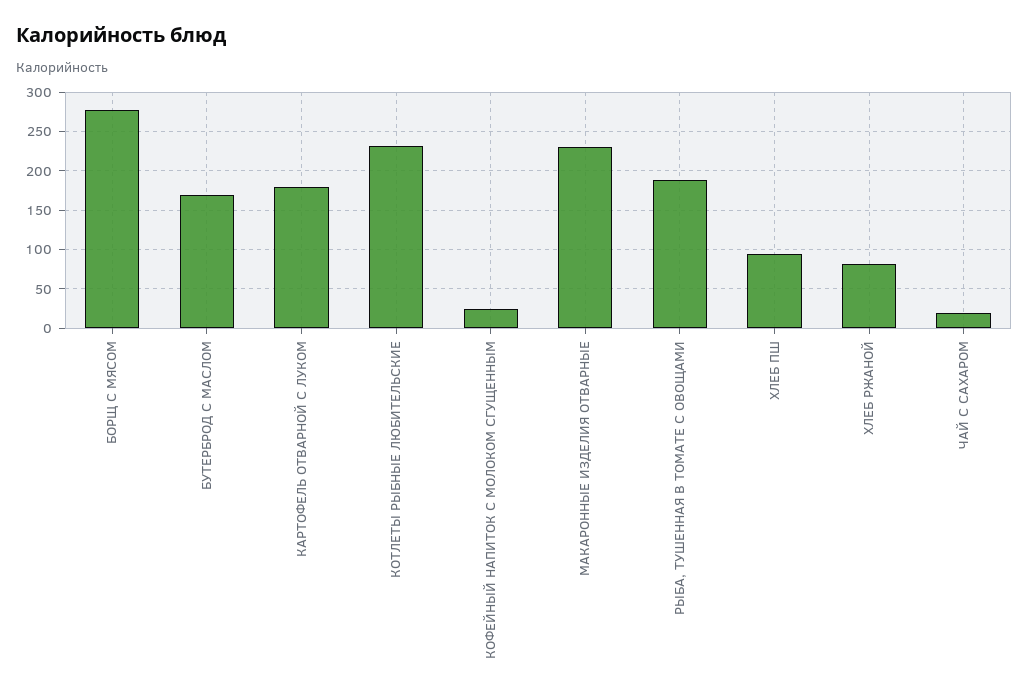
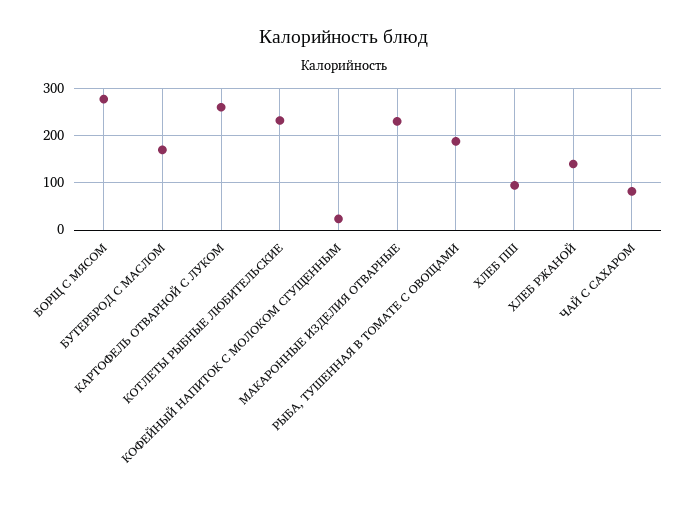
КАРТОФЕЛЬ ОТВАРНОЙ С ЛУКОМ: 180 -> 260
ХЛЕБ РЖАНОЙ: 80 -> 140
ЧАЙ С САХАРОМ: 20 -> 80

